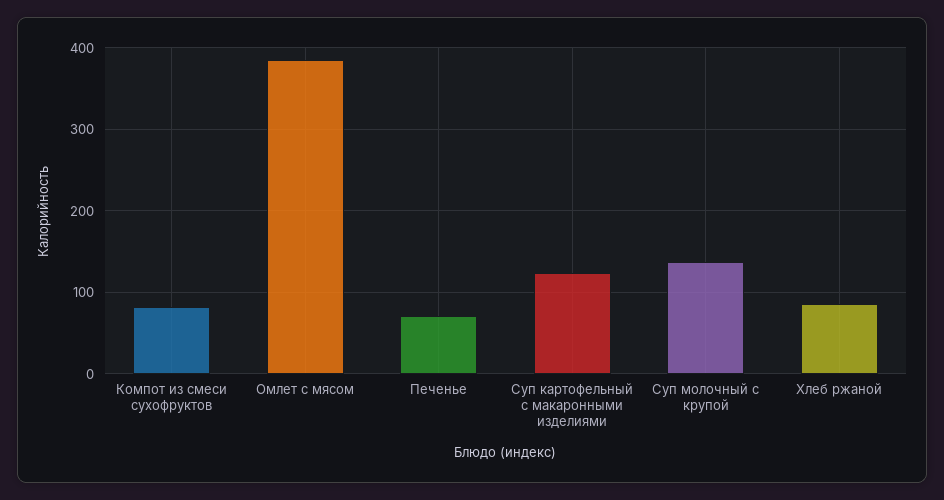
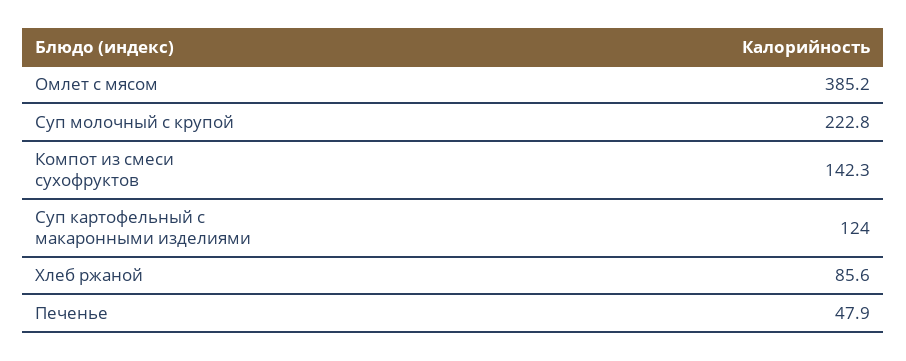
Компот из смеси сухофруктов: 80 -> 142.3
Печенье: 70 -> 47.9
Суп молочный с крупой: 140 -> 222.8

